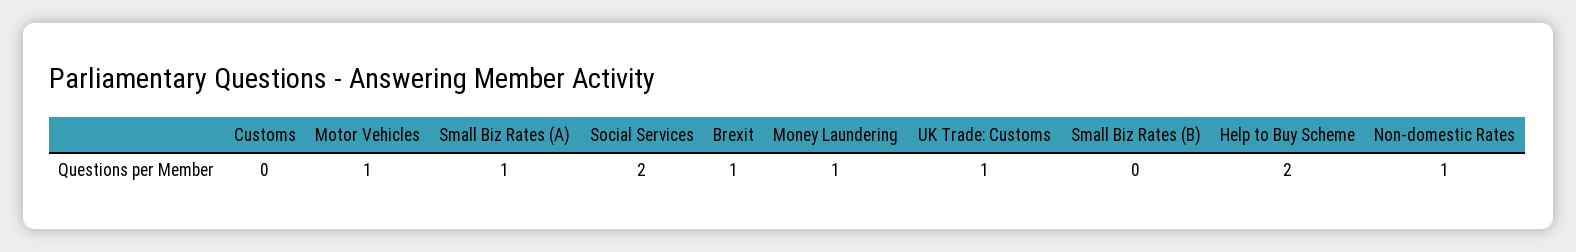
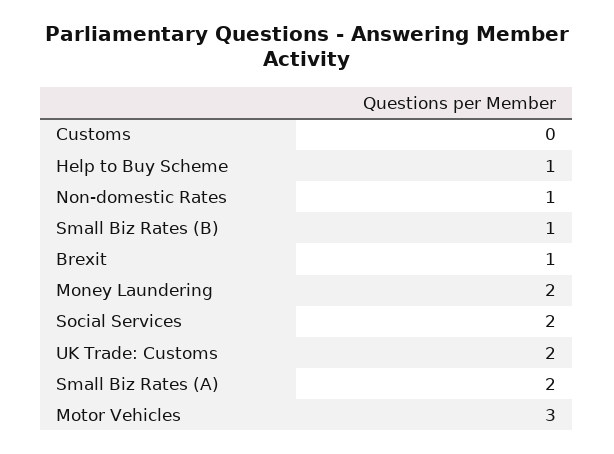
Motor Vehicles: 1 -> 3
Small Biz Rates (A): 1 -> 2
Money Laundering: 1 -> 2
UK Trade: Customs: 1 -> 2
Small Biz Rates (B): 0 -> 1
Help to Buy Scheme: 2 -> 1

